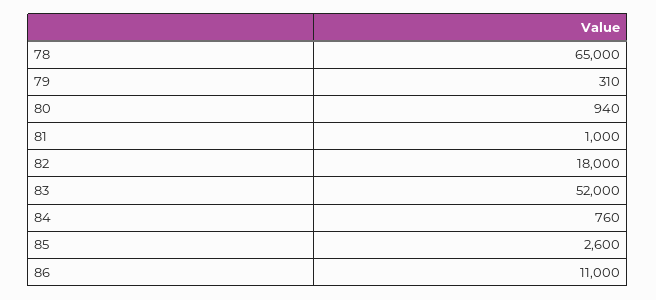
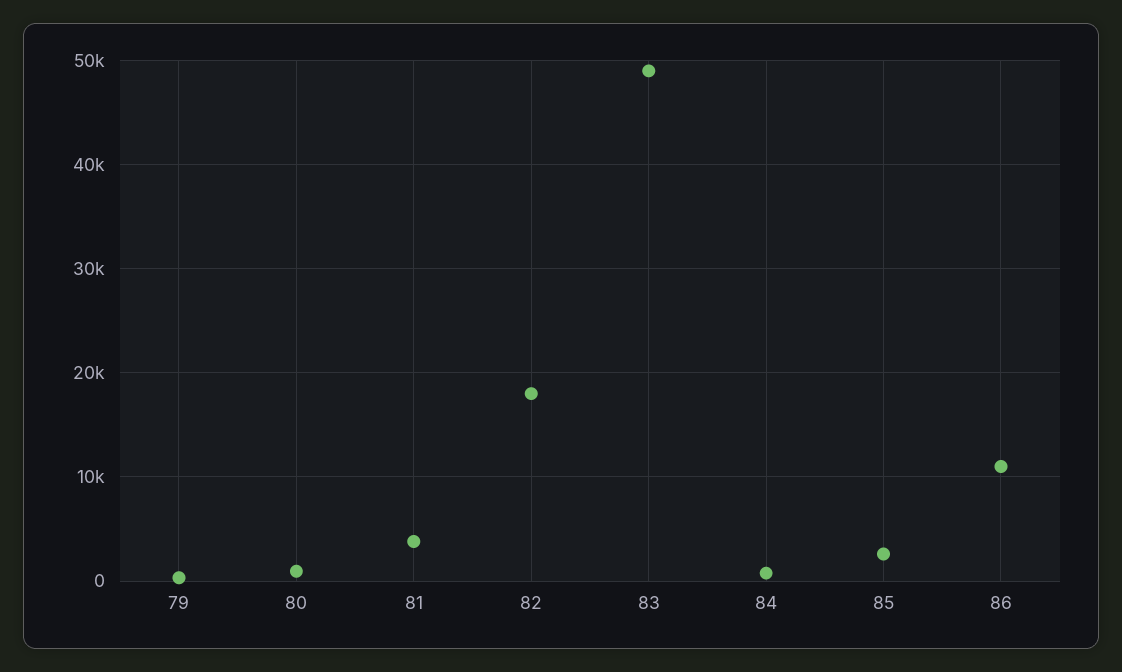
78: 65000 -> none
81: 1000 -> 4000
83: 52000 -> 49000

